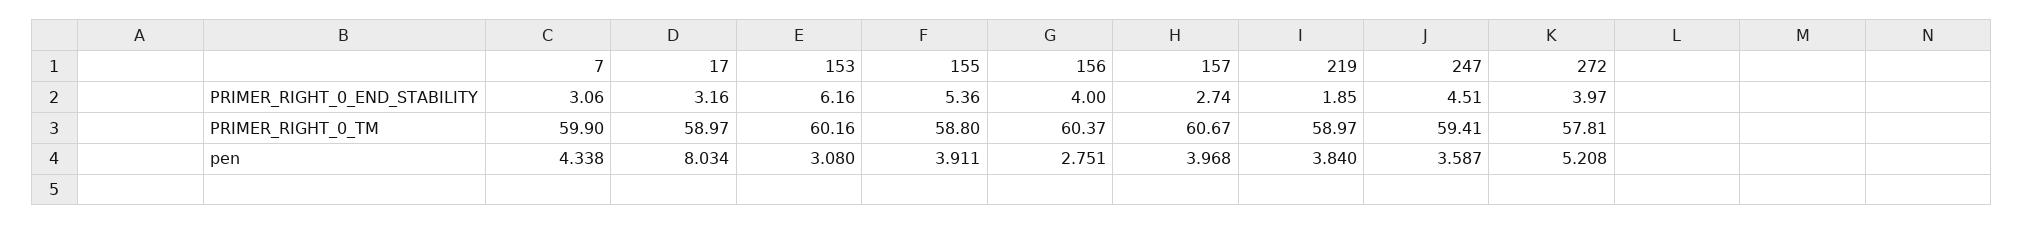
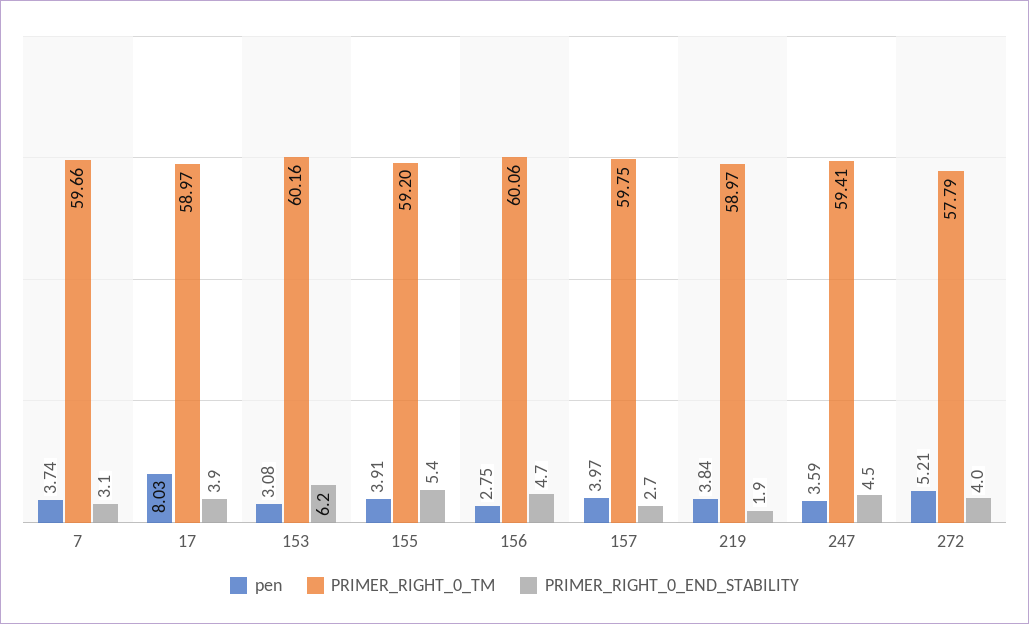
PRIMER_RIGHT_0_END_STABILITY, 17: 3.16 -> 3.9
PRIMER_RIGHT_0_END_STABILITY, 156: 4 -> 4.7
PRIMER_RIGHT_0_TM, 7: 59.9 -> 59.66
PRIMER_RIGHT_0_TM, 155: 58.8 -> 59.2
PRIMER_RIGHT_0_TM, 156: 60.37 -> 60.06
PRIMER_RIGHT_0_TM, 157: 60.67 -> 59.75
PRIMER_RIGHT_0_TM, 272: 57.81 -> 57.79
pen, 7: 4.338 -> 3.74

